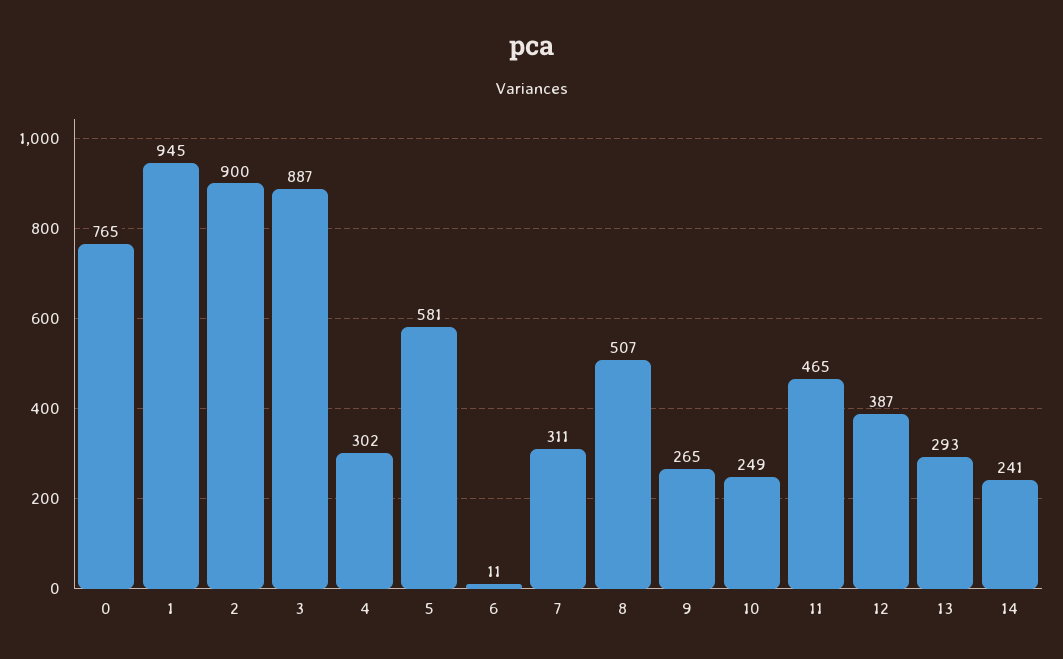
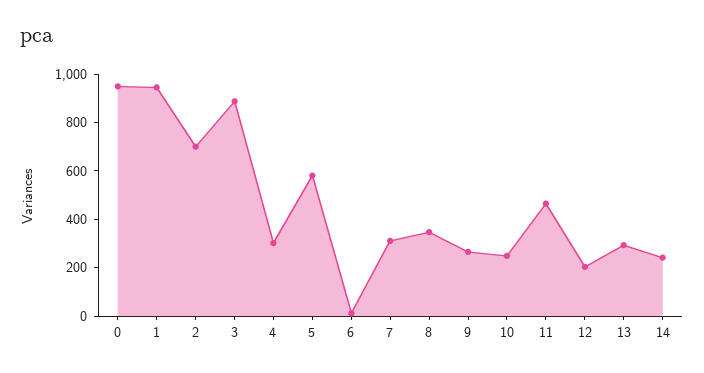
0: 765 -> 950
2: 900 -> 700
8: 507 -> 350
12: 387 -> 200

